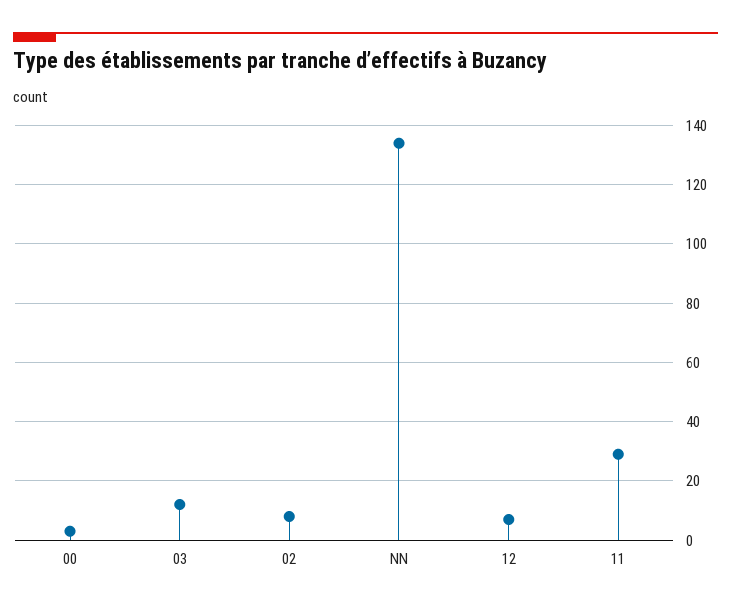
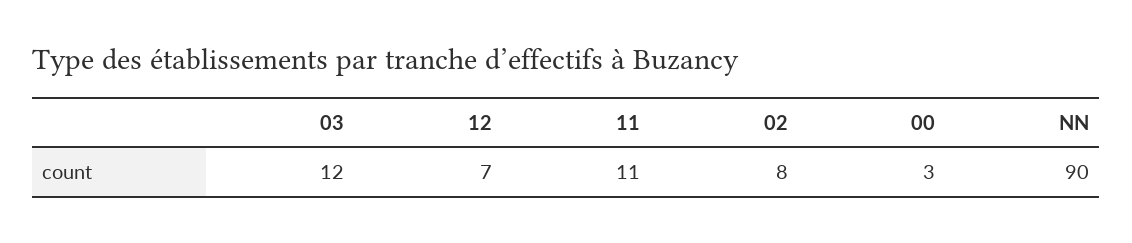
NN: 135 -> 90
11: 30 -> 11

